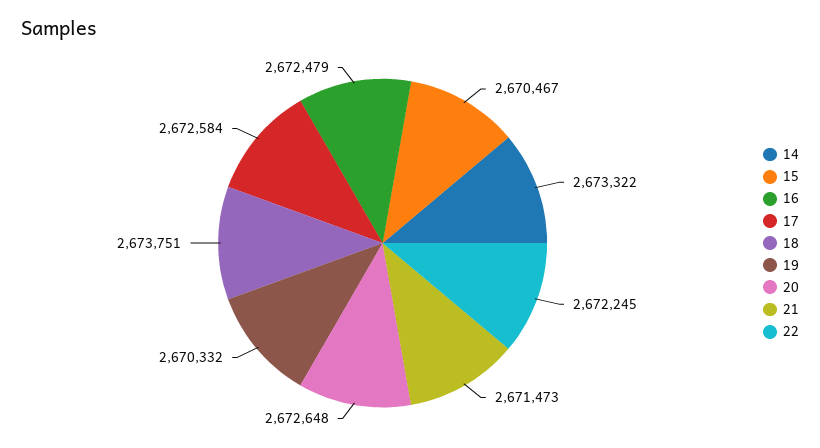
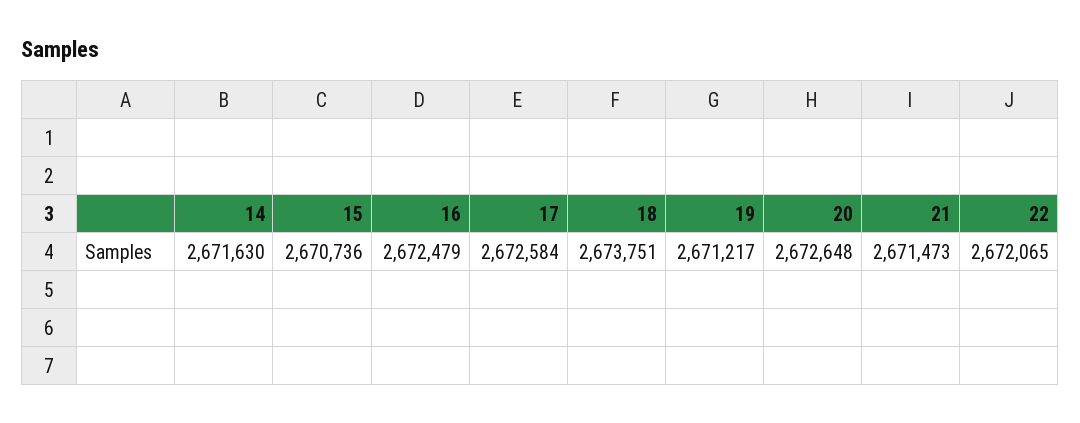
14: 2673322 -> 2671630
15: 2670467 -> 2670736
19: 2670332 -> 2671217
22: 2672245 -> 2672065

